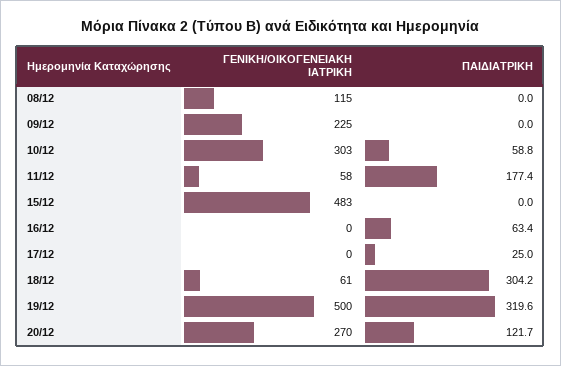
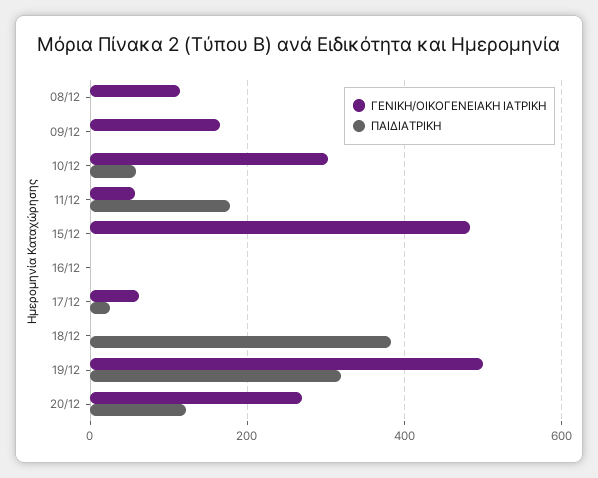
ΓΕΝΙΚΗ/ΟΙΚΟΓΕΝΕΙΑΚΗ ΙΑΤΡΙΚΗ, 09/12: 225 -> 160
ΠΑΙΔΙΑΤΡΙΚΗ, 16/12: 63.4 -> 0
ΓΕΝΙΚΗ/ΟΙΚΟΓΕΝΕΙΑΚΗ ΙΑΤΡΙΚΗ, 17/12: 0 -> 60
ΓΕΝΙΚΗ/ΟΙΚΟΓΕΝΕΙΑΚΗ ΙΑΤΡΙΚΗ, 18/12: 61 -> 0
ΠΑΙΔΙΑΤΡΙΚΗ, 18/12: 304.2 -> 380

